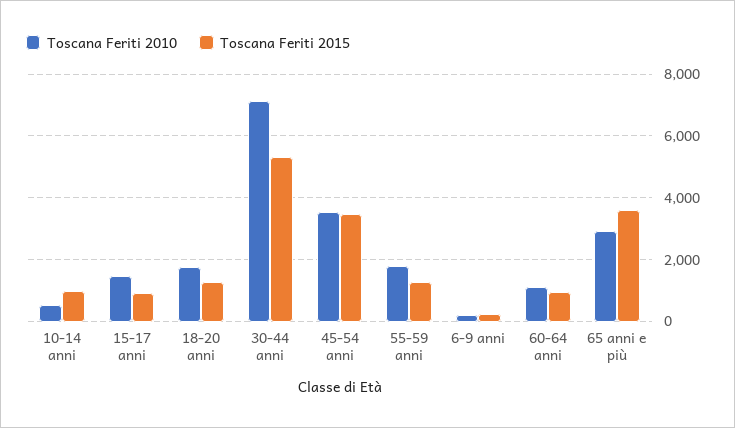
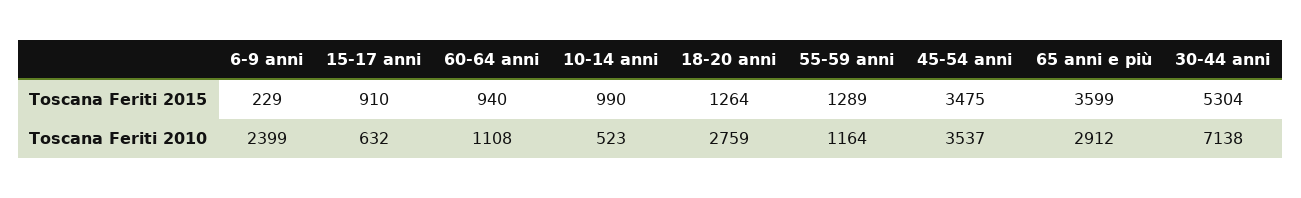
Toscana Feriti 2010, 15-17 anni: 1400 -> 632
Toscana Feriti 2010, 18-20 anni: 1800 -> 2759
Toscana Feriti 2010, 55-59 anni: 1800 -> 1164
Toscana Feriti 2010, 6-9 anni: 200 -> 2399

